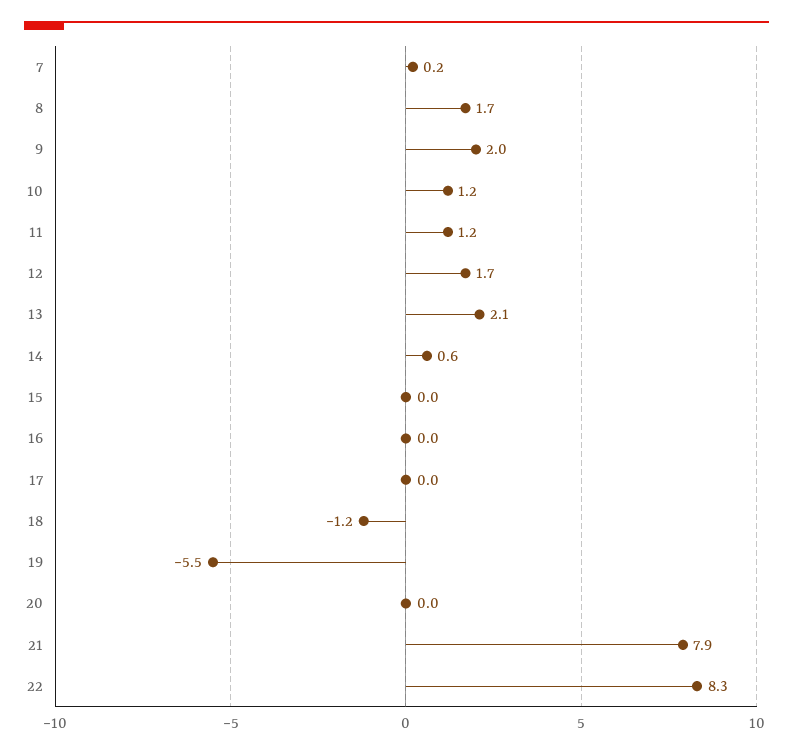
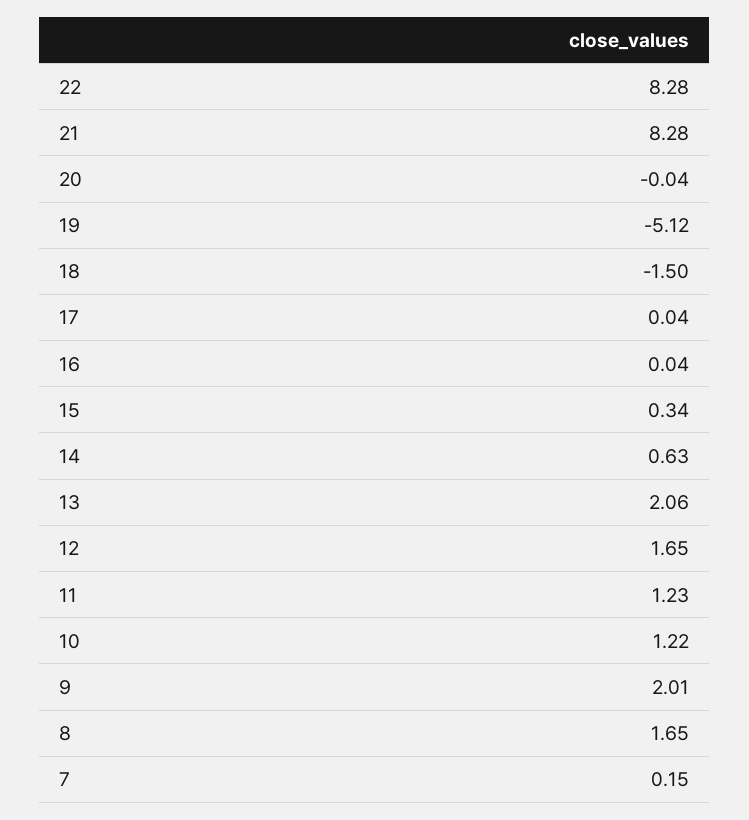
15: 0 -> 0.34
18: -1.2 -> -1.5
19: -5.5 -> -5.12
21: 7.9 -> 8.28

